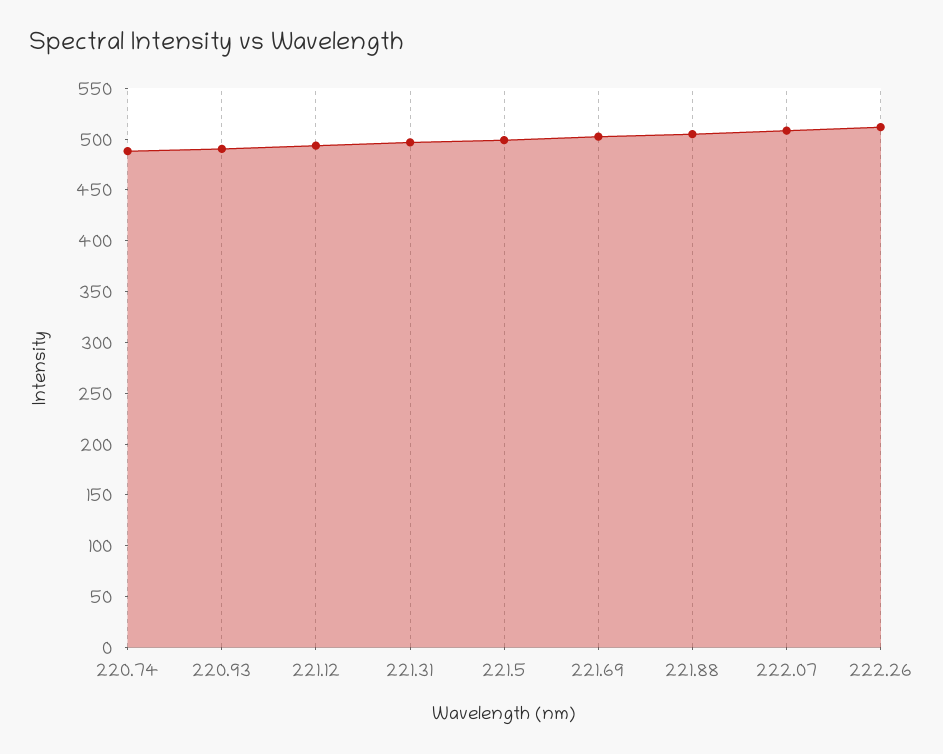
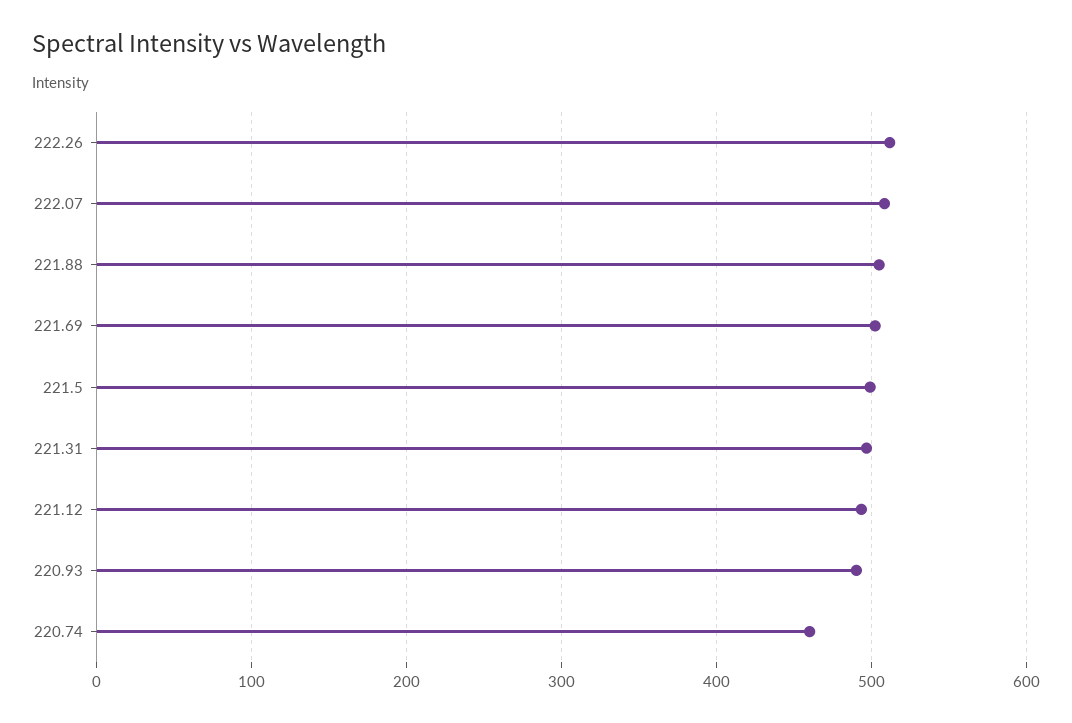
220.74: 490 -> 460

